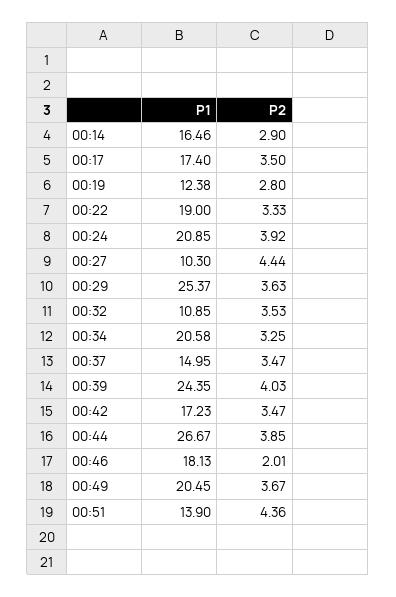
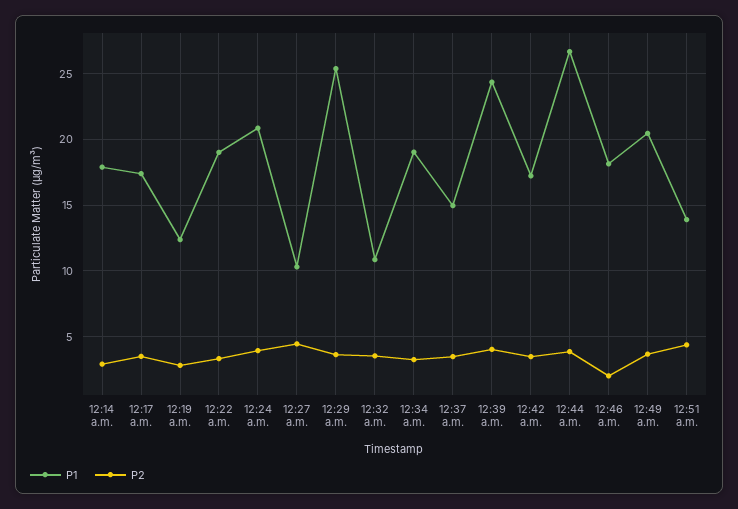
P1, 00:14: 16.46 -> 18
P1, 00:34: 20.58 -> 19

